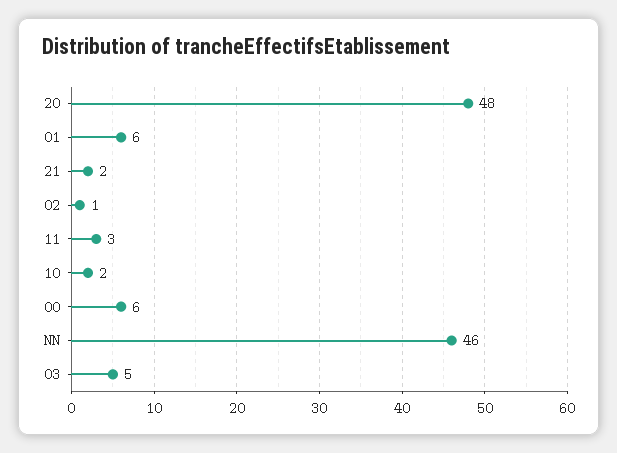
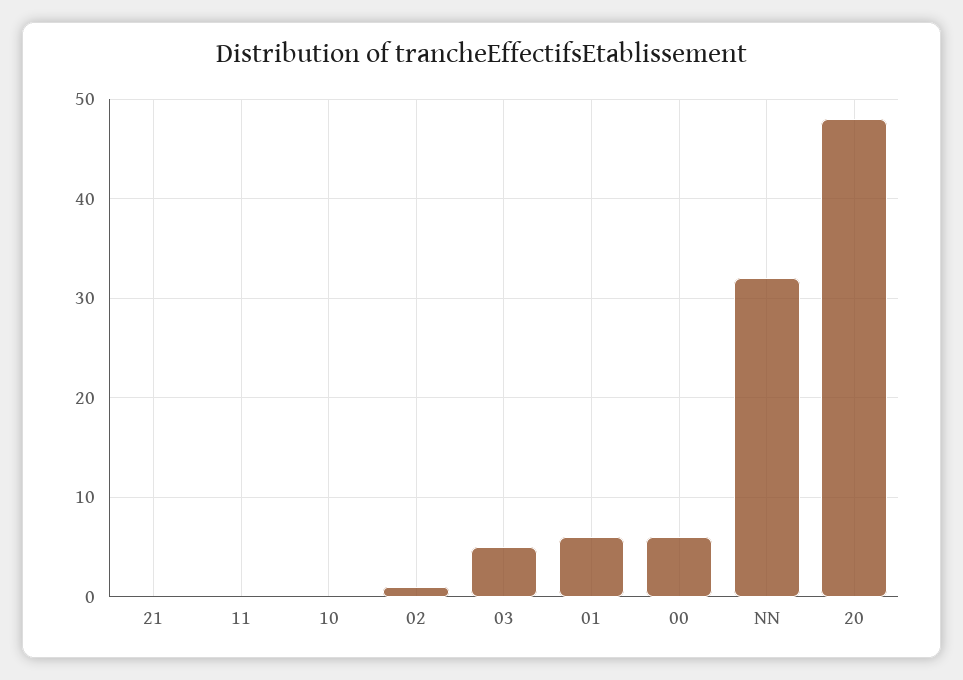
21: 2 -> 0
11: 3 -> 0
10: 2 -> 0
NN: 46 -> 32

